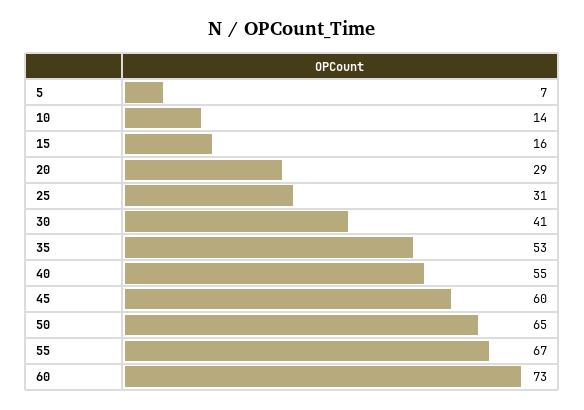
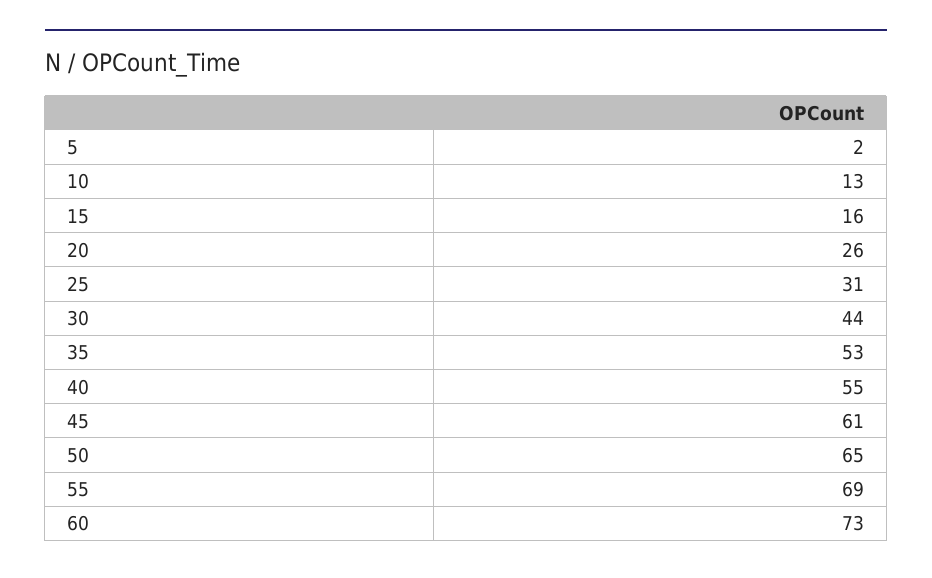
5: 7 -> 2
10: 14 -> 13
20: 29 -> 26
30: 41 -> 44
45: 60 -> 61
55: 67 -> 69

